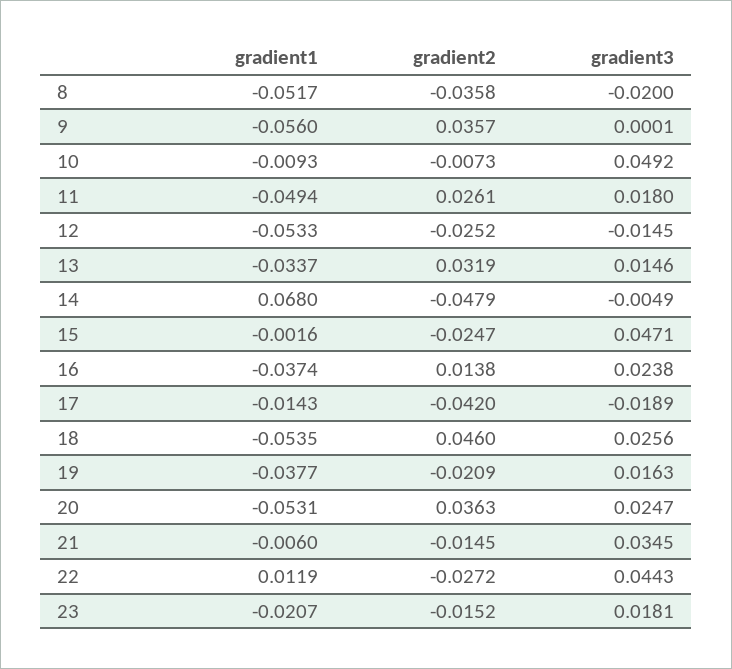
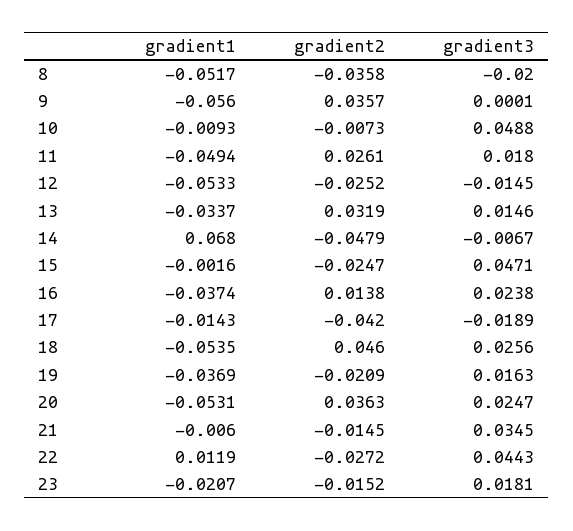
gradient3, 10: 0.0492 -> 0.0488
gradient3, 14: -0.0049 -> -0.0067
gradient1, 19: -0.0377 -> -0.0369

